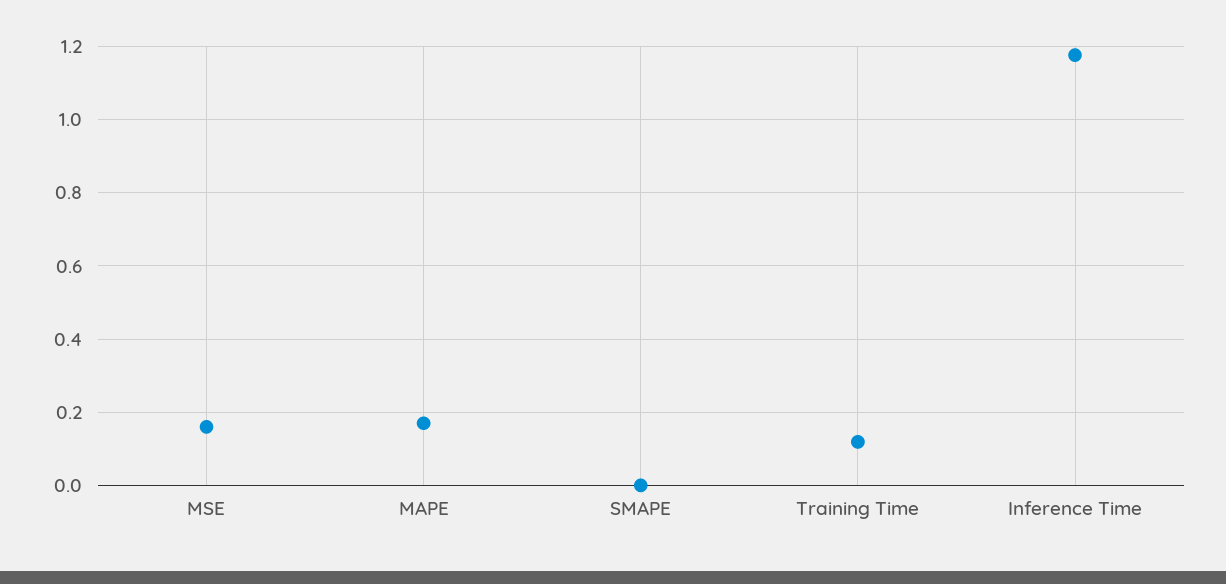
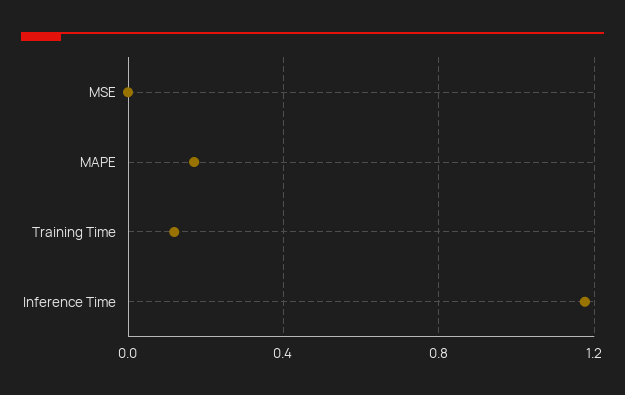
MSE: 0.16 -> 0
SMAPE: 0 -> none

